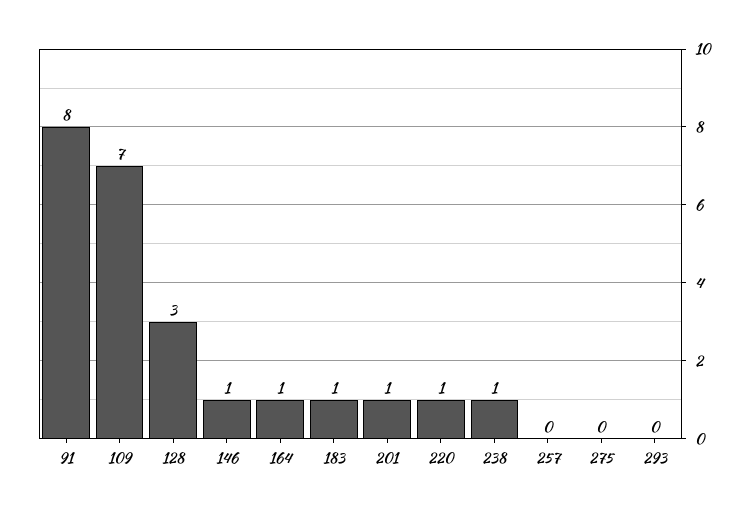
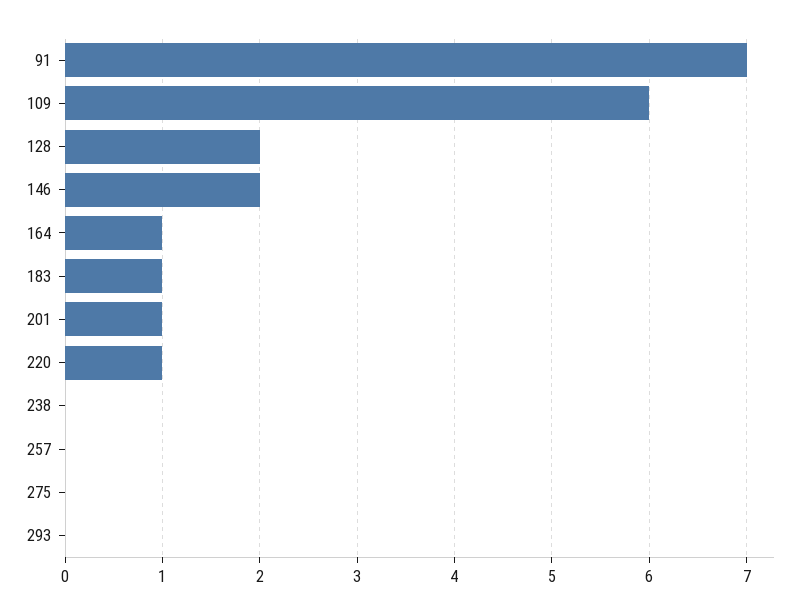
91: 8 -> 7
109: 7 -> 6
128: 3 -> 2
146: 1 -> 2
238: 1 -> 0

